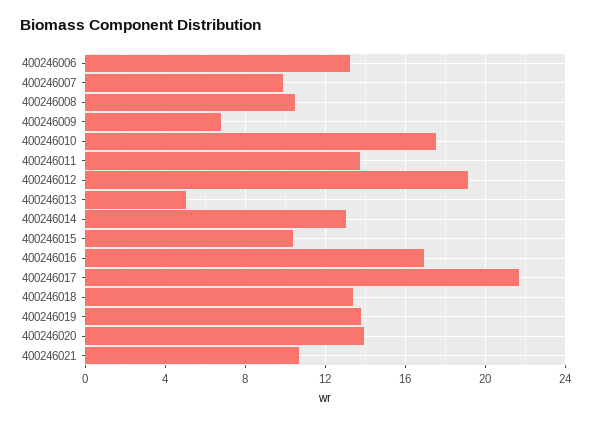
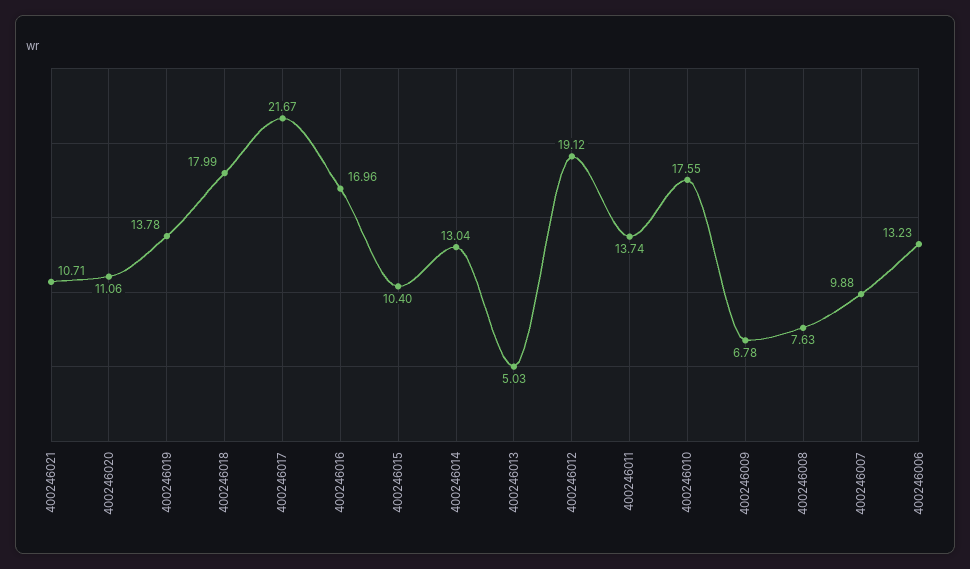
400246008: 10.5 -> 7.63
400246018: 13.5 -> 17.99
400246020: 14 -> 11.06

